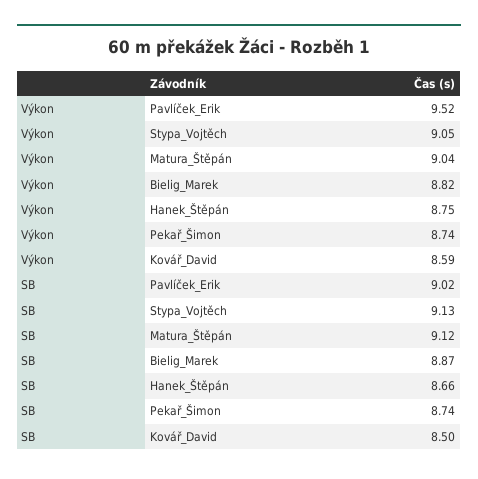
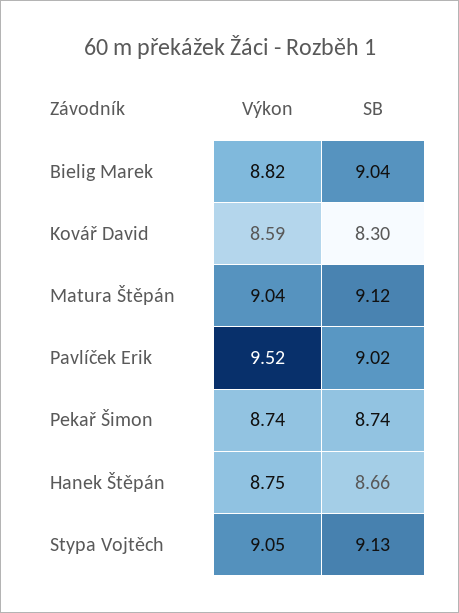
SB, Bielig_Marek: 8.87 -> 9.04
SB, Kovář_David: 8.5 -> 8.3

